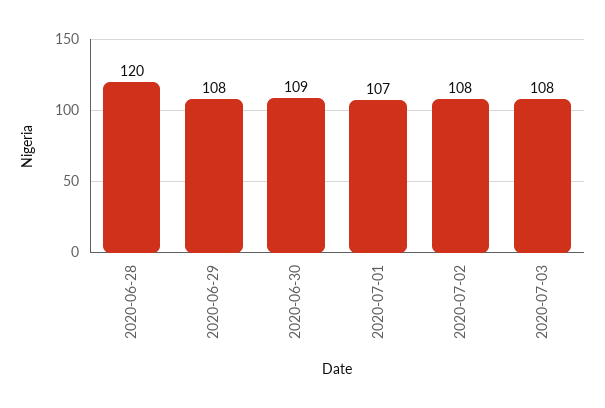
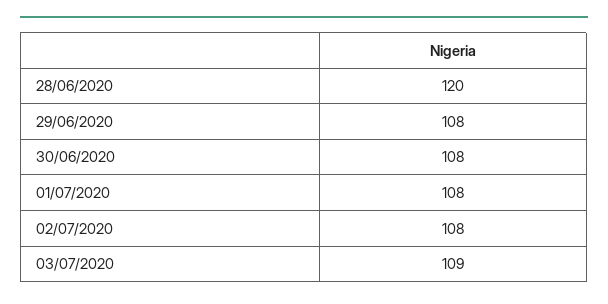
2020-06-30: 109 -> 108
2020-07-01: 107 -> 108
2020-07-03: 108 -> 109

